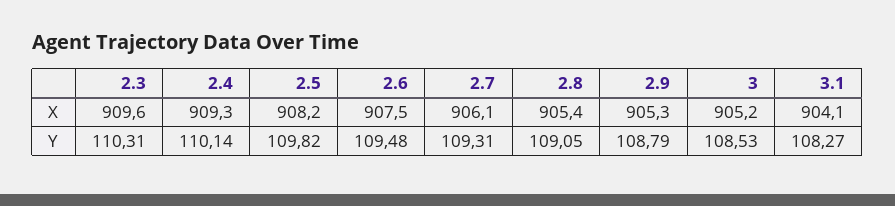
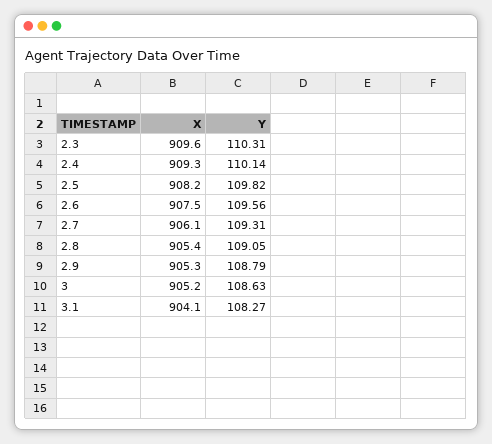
2.6, Y: 109.48 -> 109.56
3, Y: 108.53 -> 108.63

